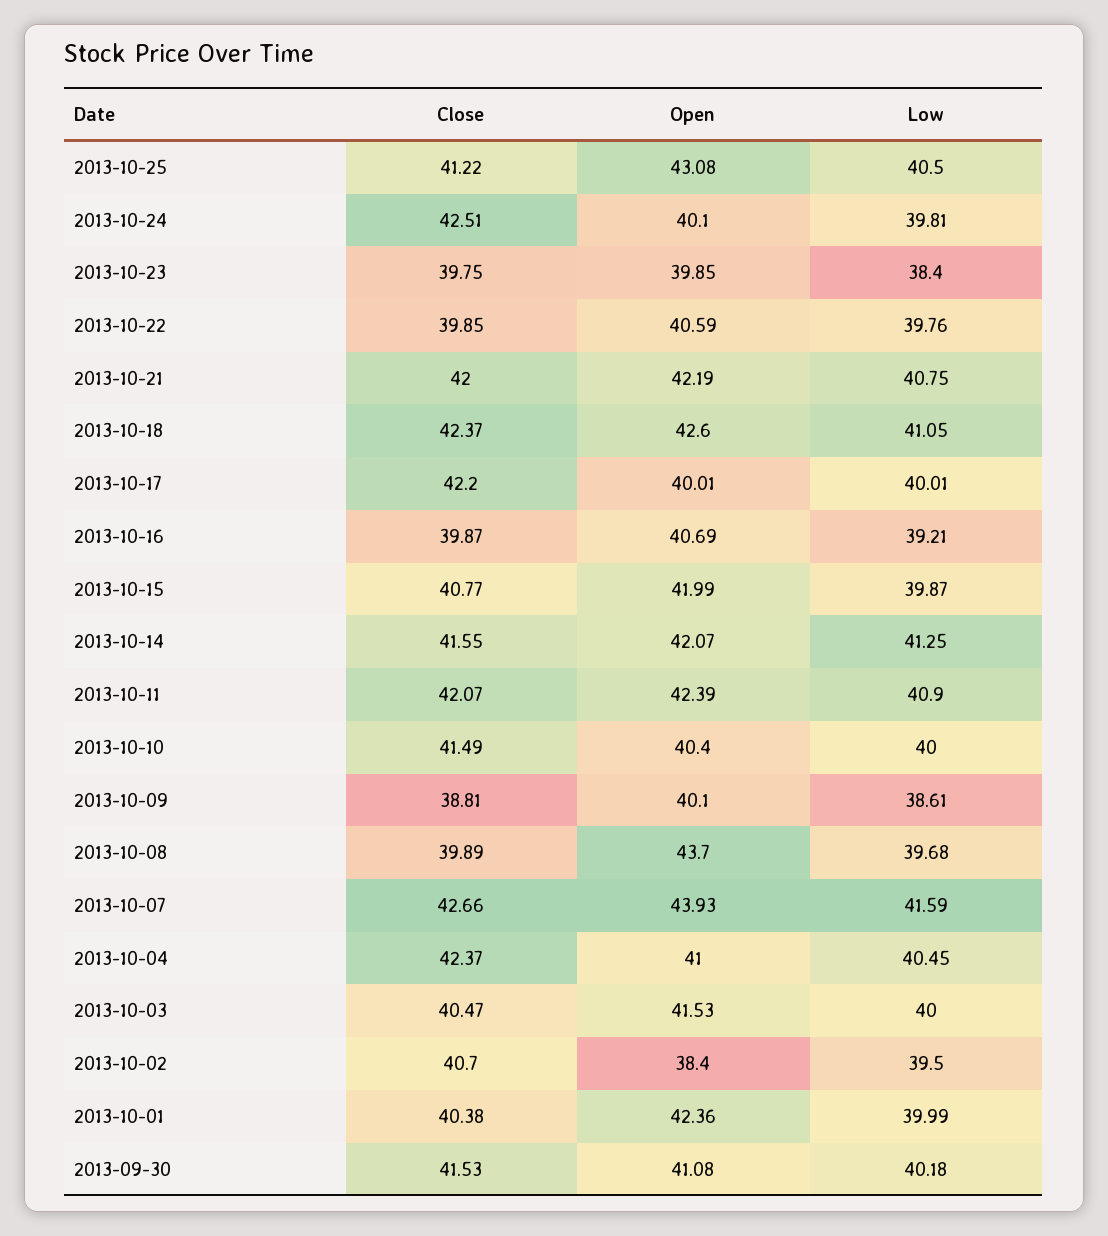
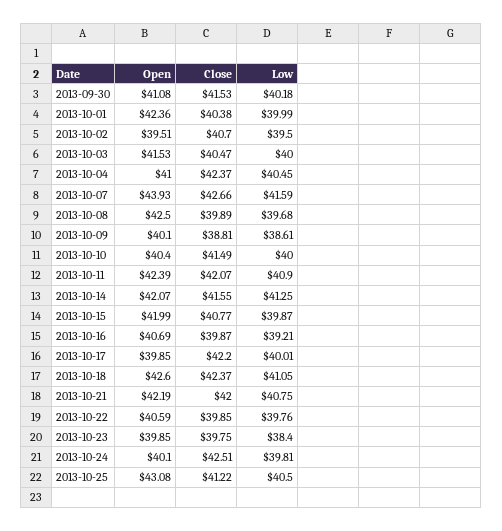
Open, 2013-10-17: 40.01 -> 39.85
Open, 2013-10-08: 43.7 -> 42.5
Open, 2013-10-02: 38.4 -> 39.51

